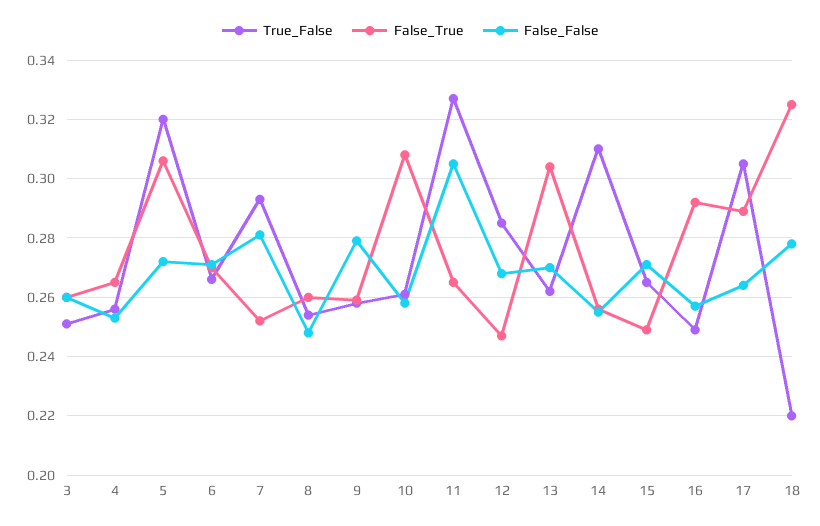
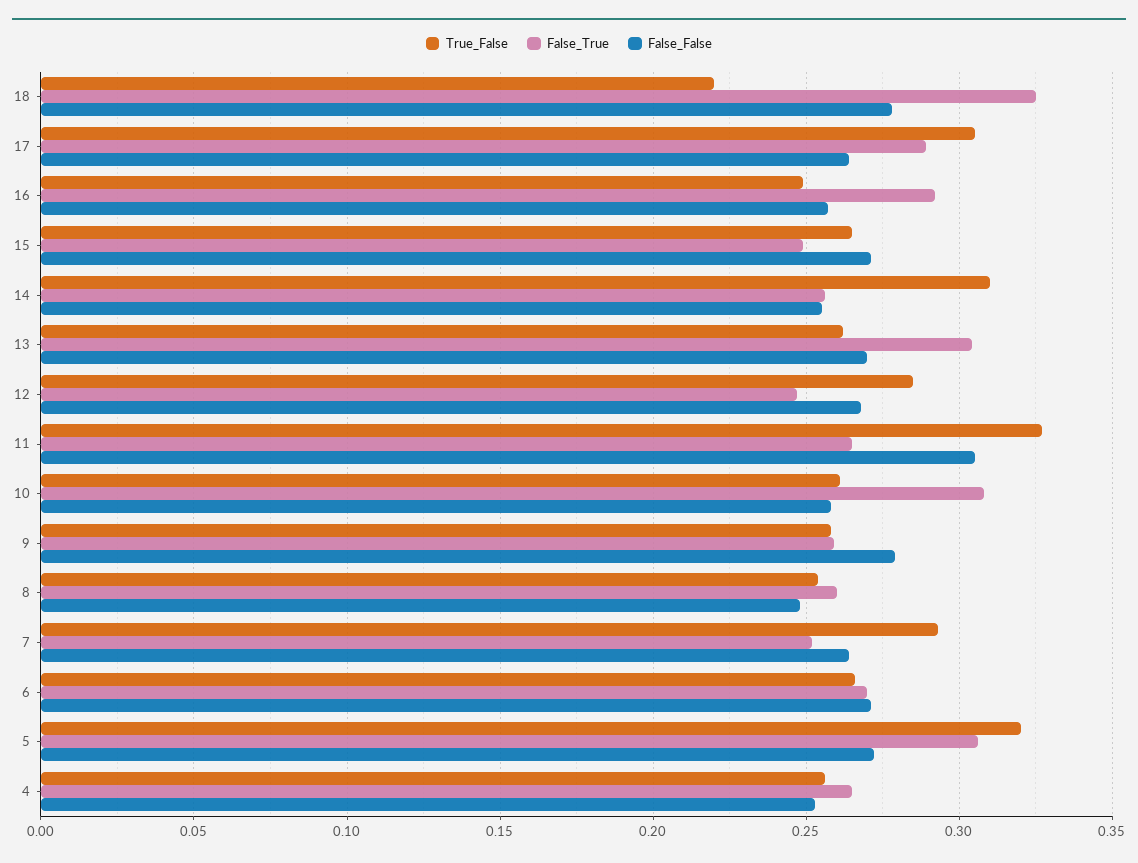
True_False, 3: 0.25 -> none
False_True, 3: 0.26 -> none
False_False, 3: 0.26 -> none
False_False, 7: 0.28 -> 0.265

